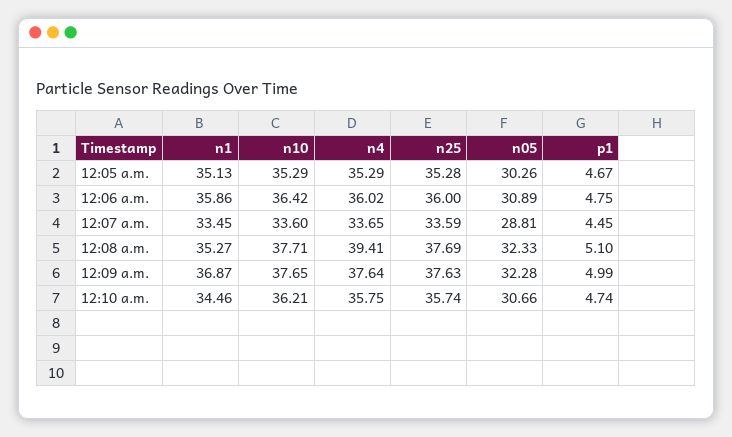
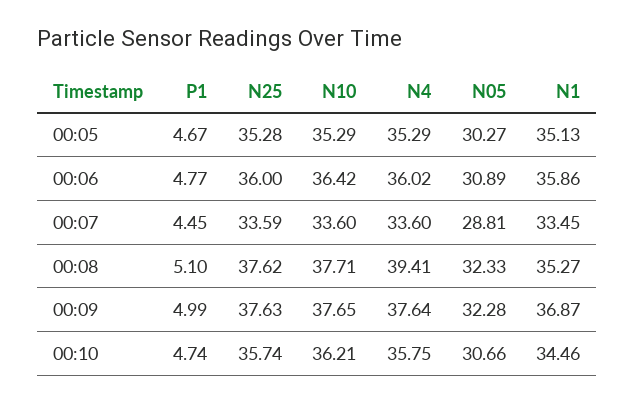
n05, 12:05 a.m.: 30.26 -> 30.27
p1, 12:06 a.m.: 4.75 -> 4.77
n4, 12:07 a.m.: 33.65 -> 33.6
n25, 12:08 a.m.: 37.69 -> 37.62

